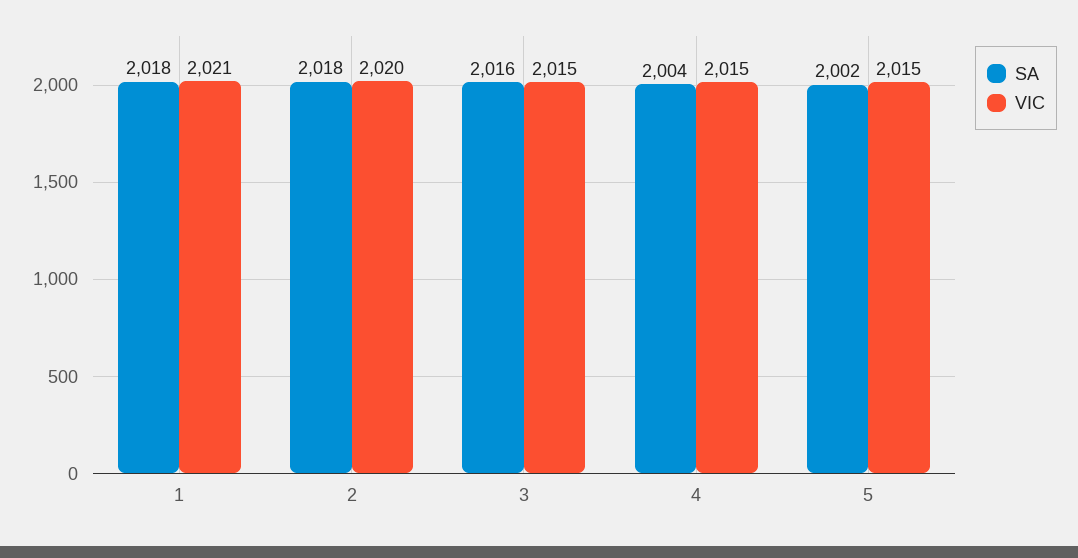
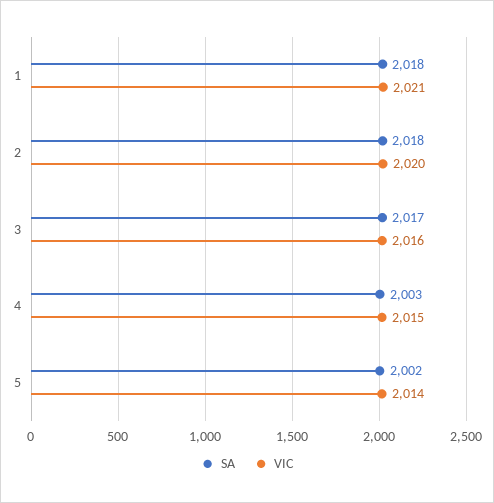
SA, 3: 2016 -> 2017
VIC, 3: 2015 -> 2016
SA, 4: 2004 -> 2003
VIC, 5: 2015 -> 2014

